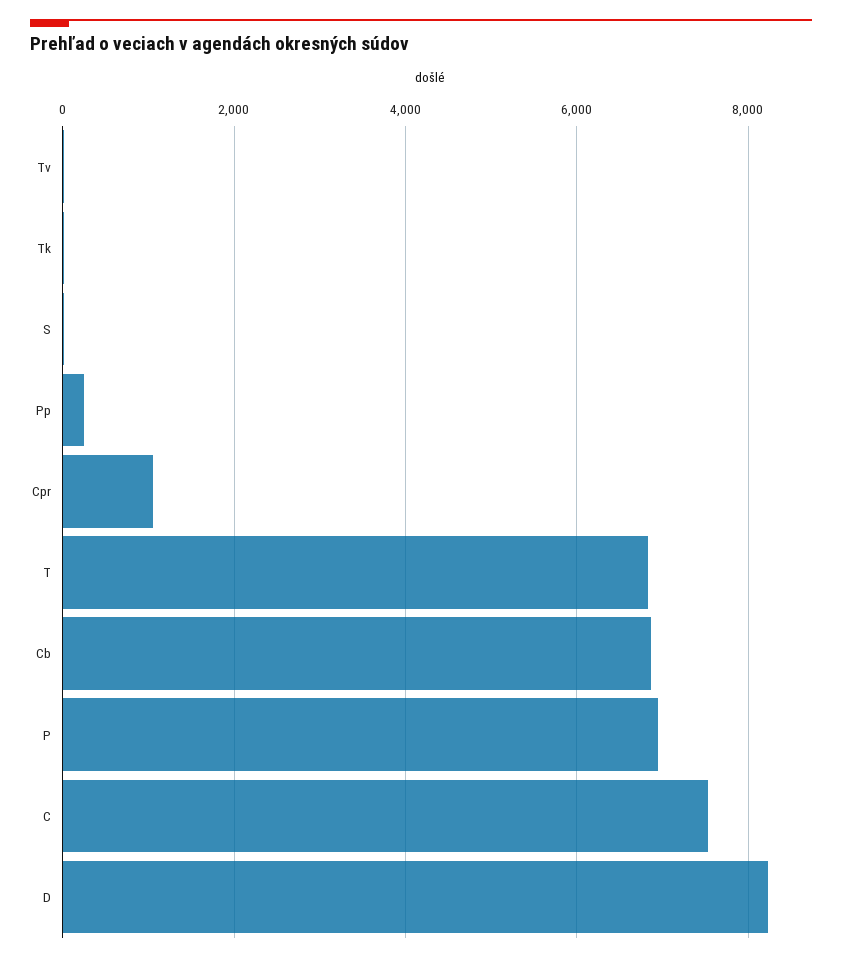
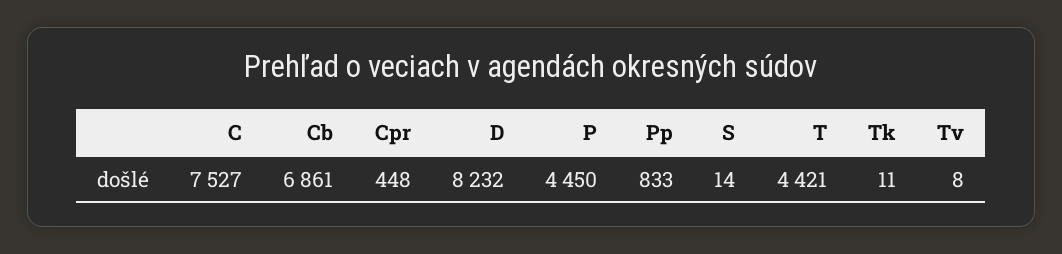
Pp: 200 -> 833
Cpr: 1000 -> 448
T: 6800 -> 4421
P: 7000 -> 4450

